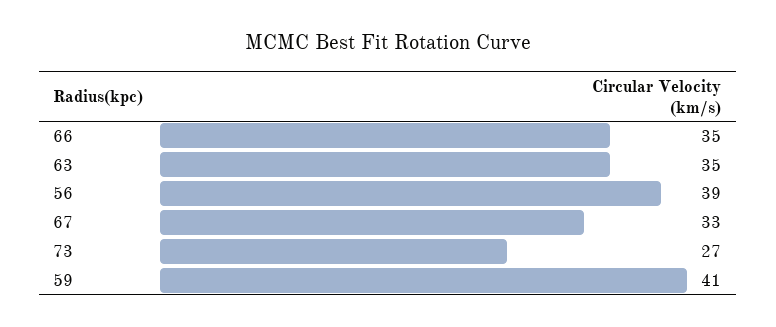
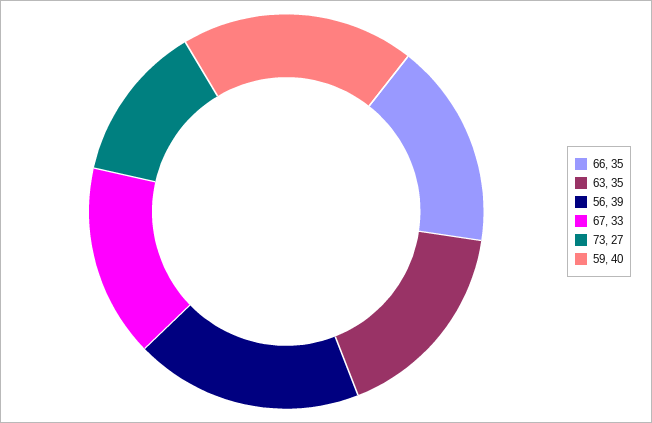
59: 41 -> 40

